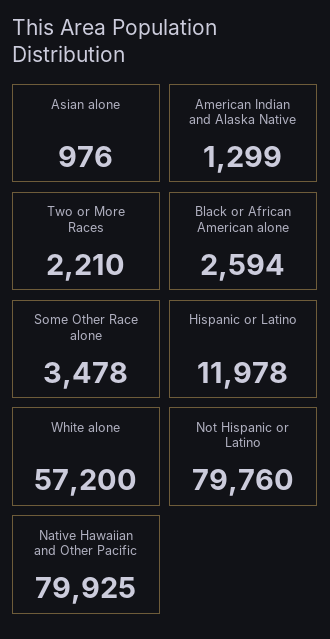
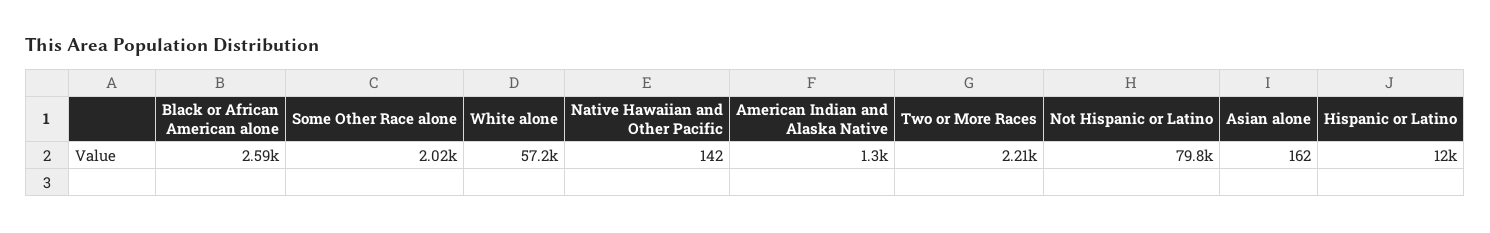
Asian alone: 976 -> 162
Some Other Race alone: 3478 -> 2020
Native Hawaiian and Other Pacific: 79925 -> 142

